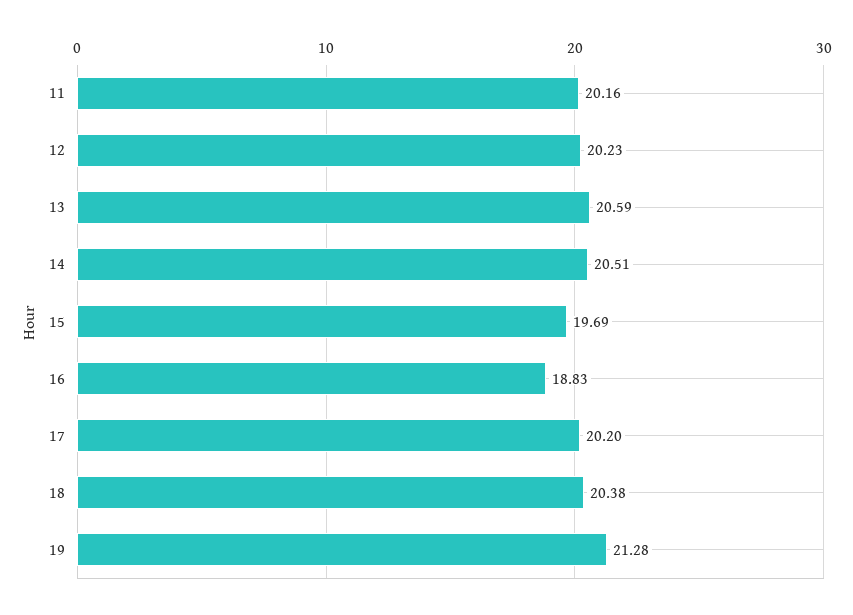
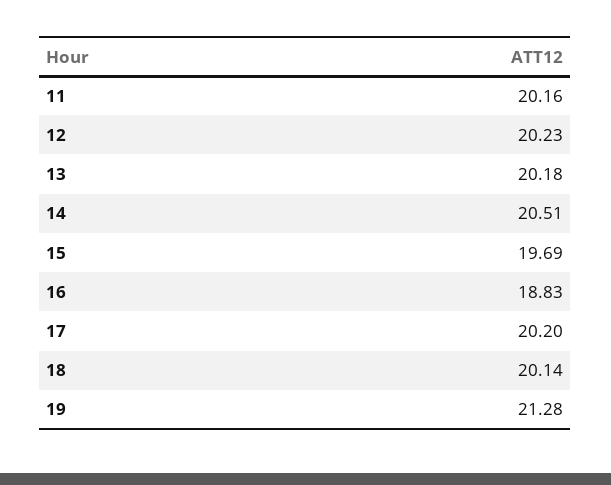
13: 20.59 -> 20.18
18: 20.38 -> 20.14

